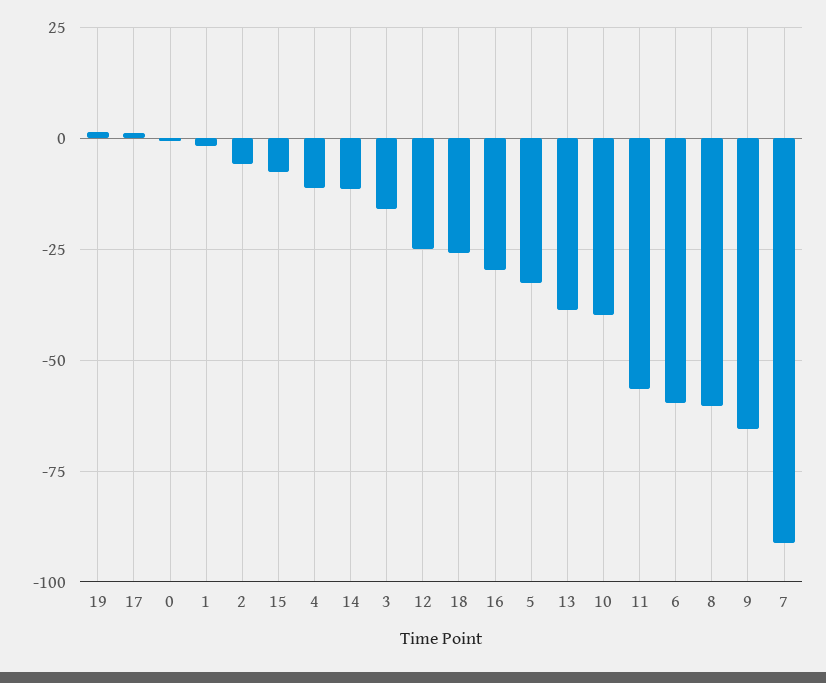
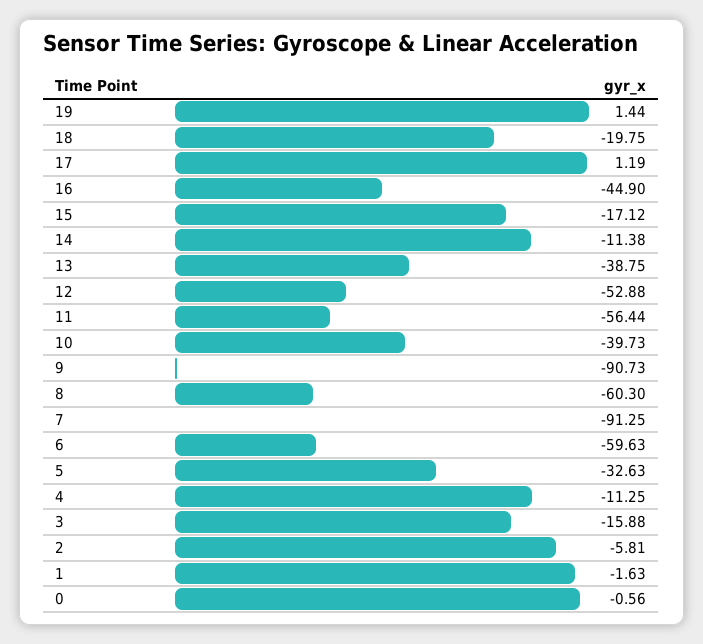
15: -7.5 -> -17.12
12: -25 -> -52.88
18: -25 -> -19.75
16: -30 -> -44.9
9: -65 -> -90.73

